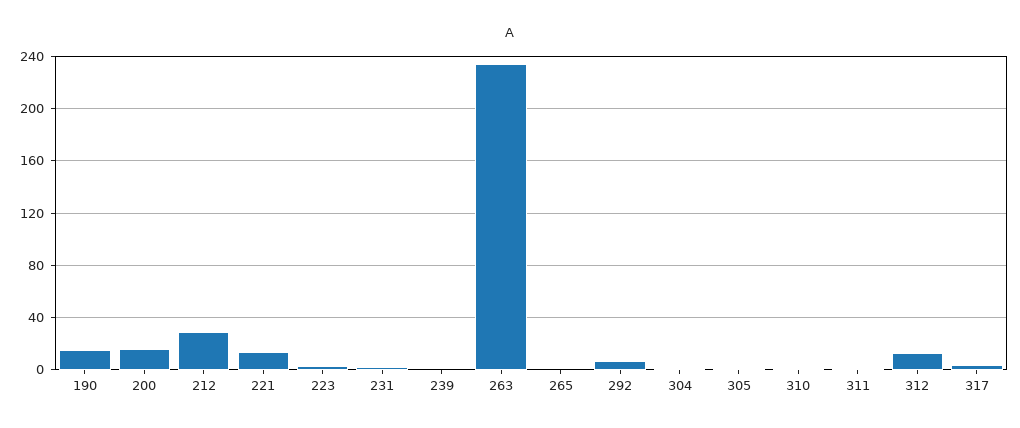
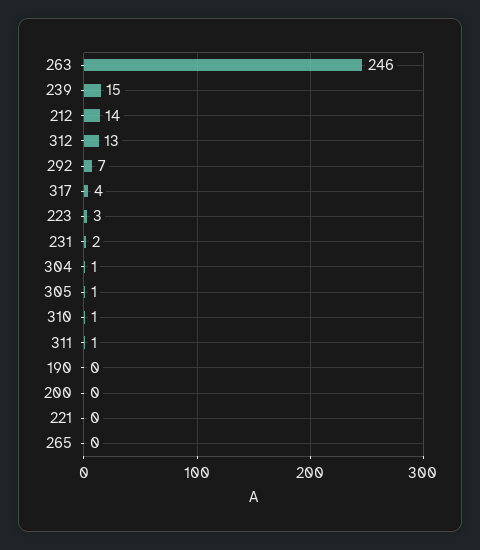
190: 15 -> 0
200: 15 -> 0
212: 30 -> 14
221: 15 -> 0
239: 0 -> 15
263: 235 -> 246

